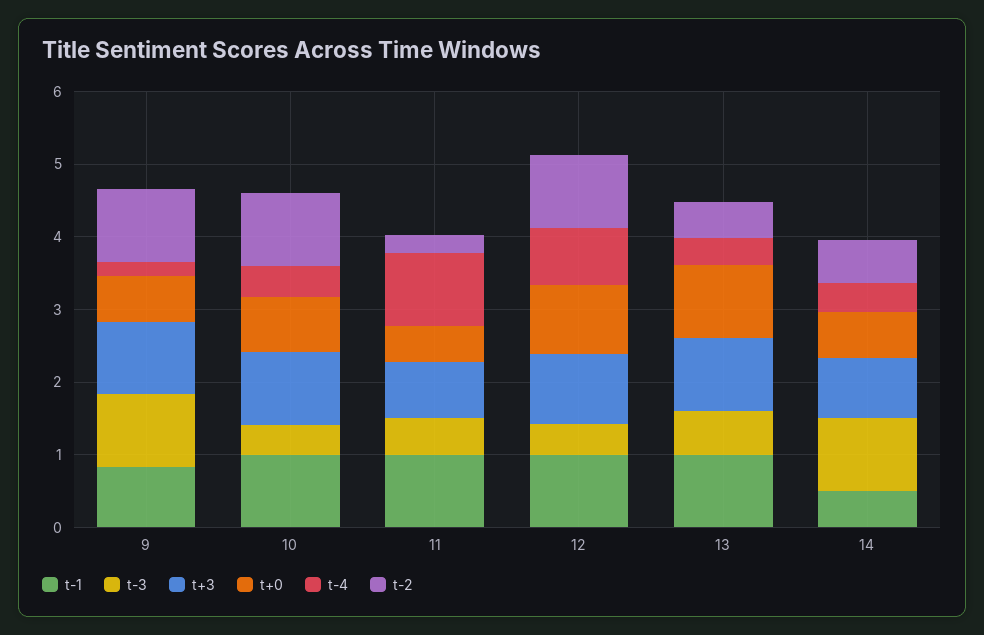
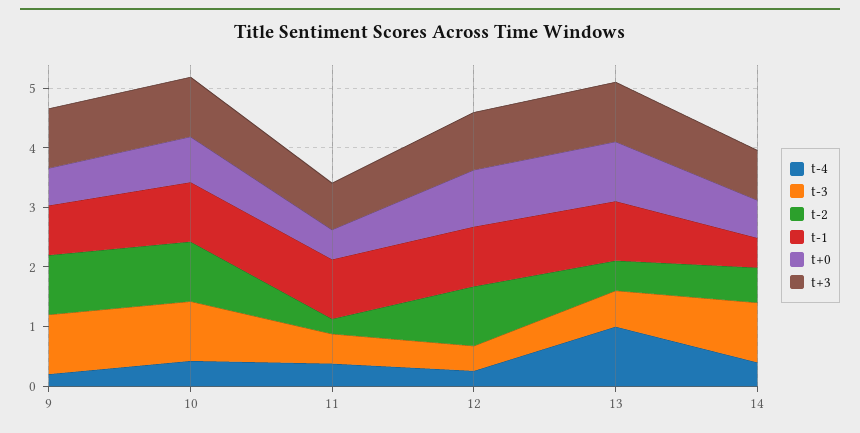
t-3, 10: 0.4 -> 1
t-4, 11: 1 -> 0.4
t-4, 12: 0.8 -> 0.2
t-4, 13: 0.4 -> 1

